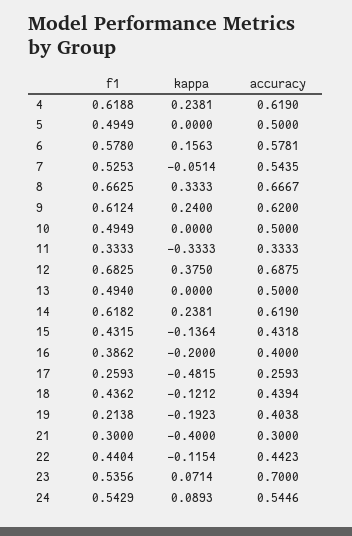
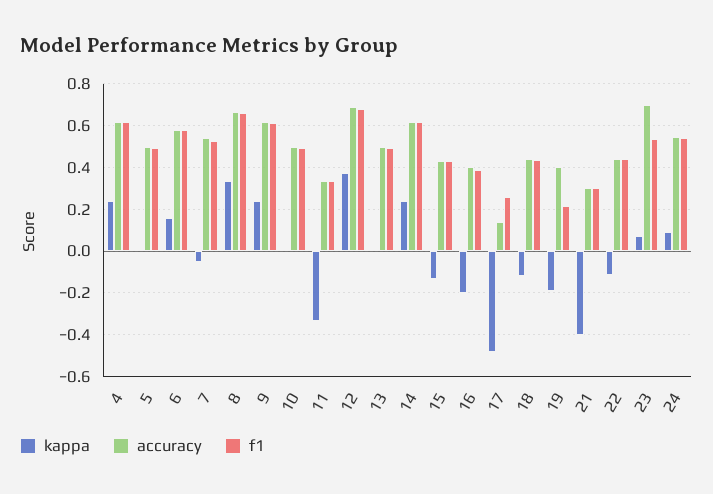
accuracy, 17: 0.2593 -> 0.15

